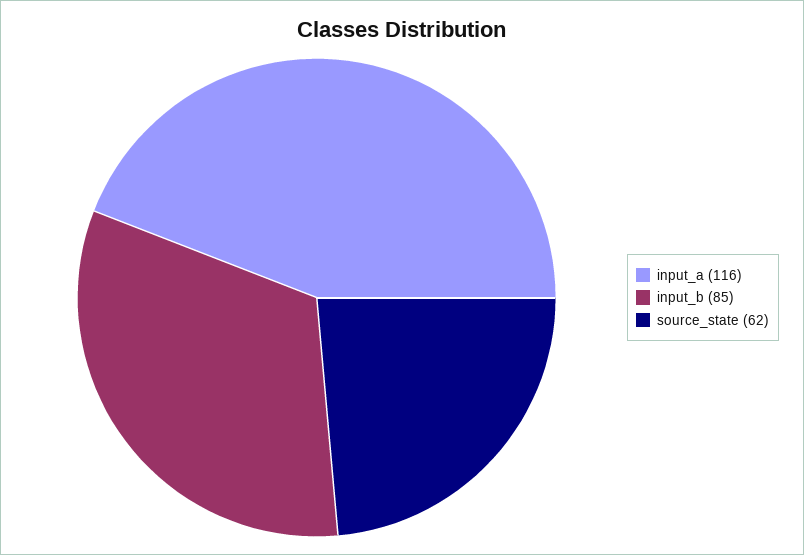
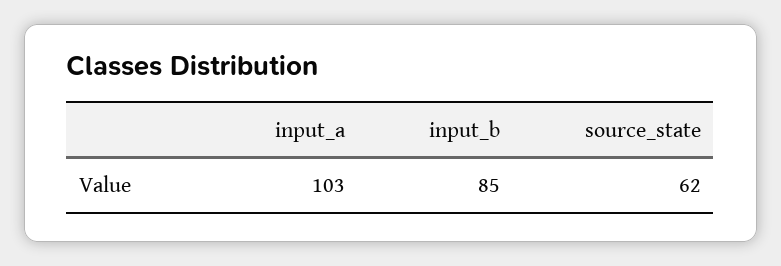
input_a: 116 -> 103

